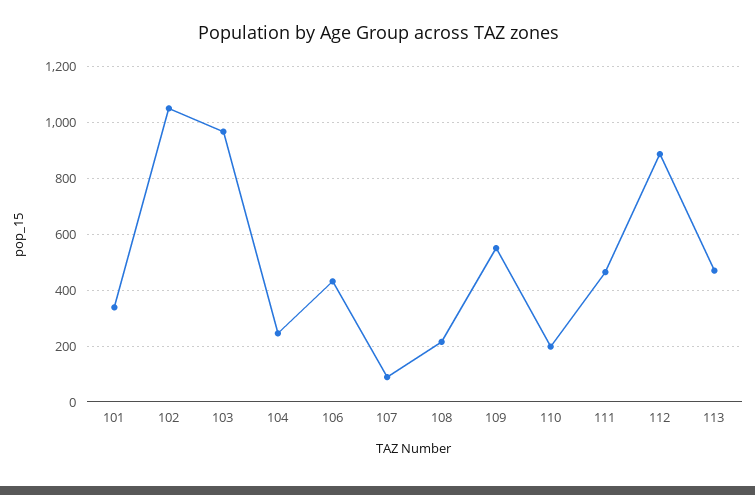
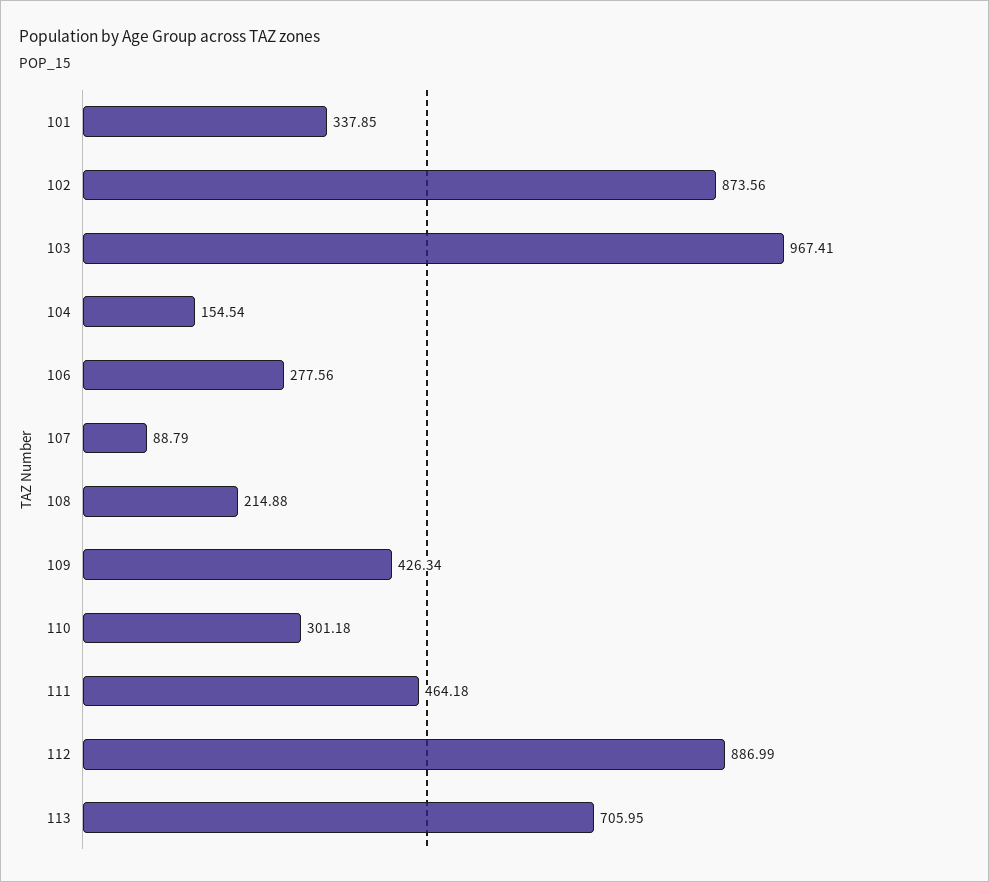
102: 1050 -> 873.56
104: 250 -> 154.54
106: 425 -> 277.56
109: 550 -> 426.34
110: 200 -> 301.18
113: 475 -> 705.95

